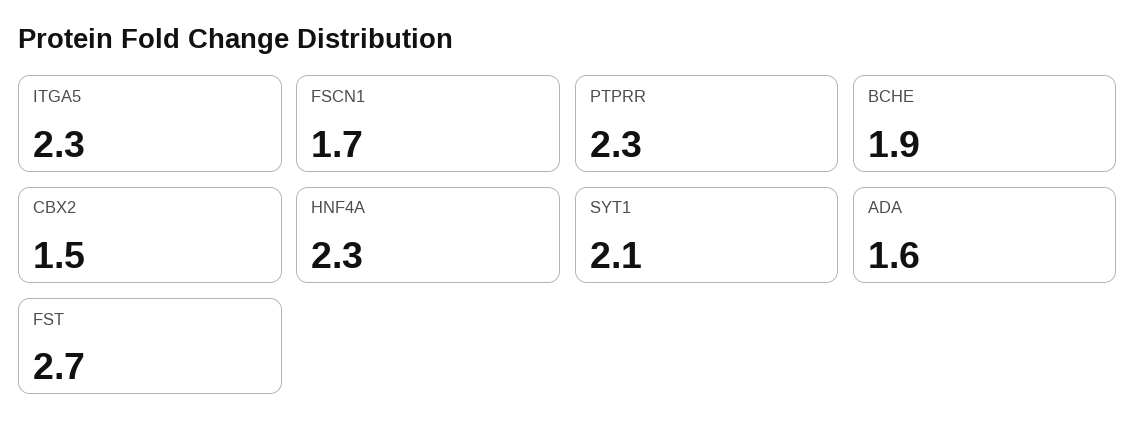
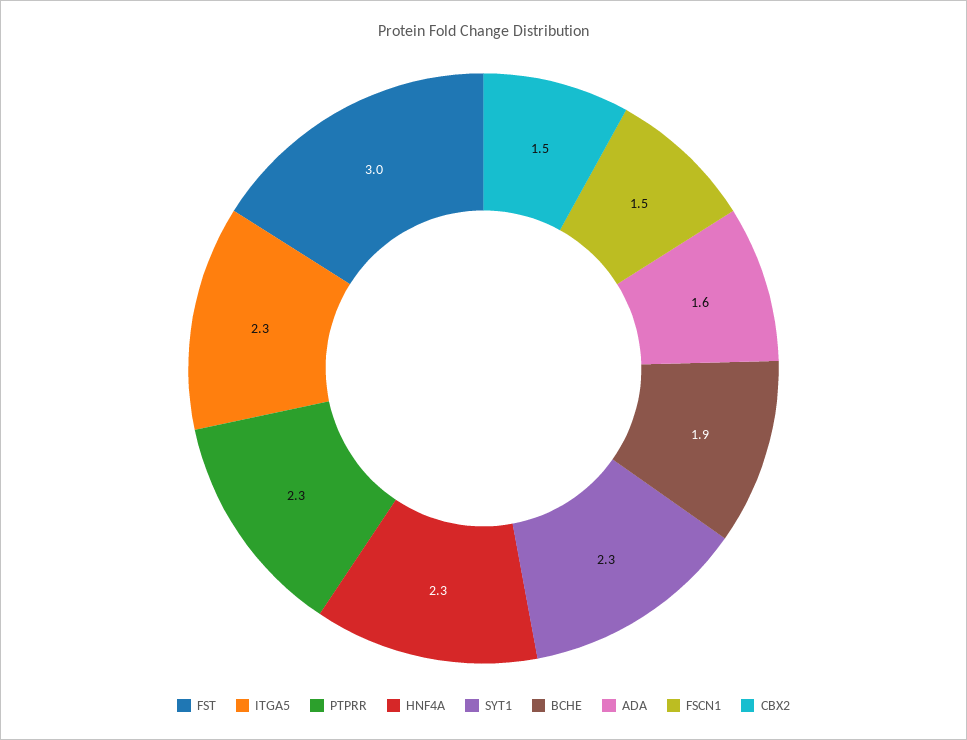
FSCN1: 1.7 -> 1.5
SYT1: 2.1 -> 2.3
FST: 2.7 -> 3

